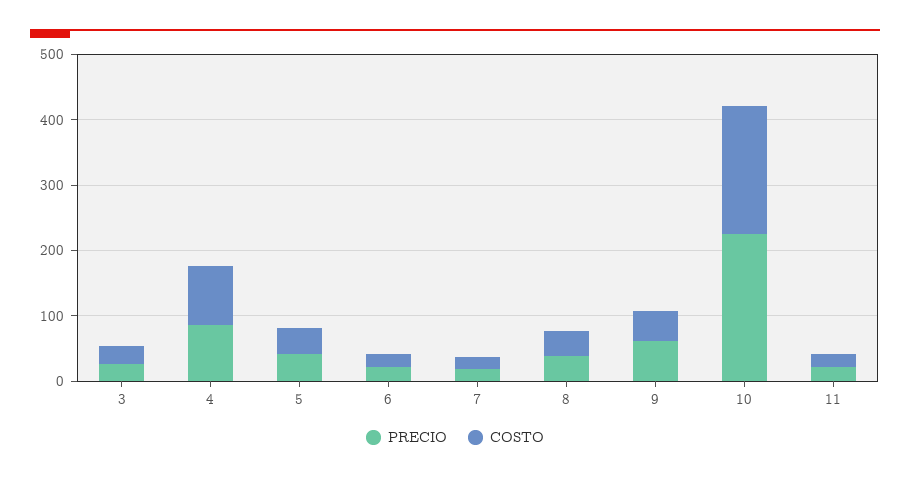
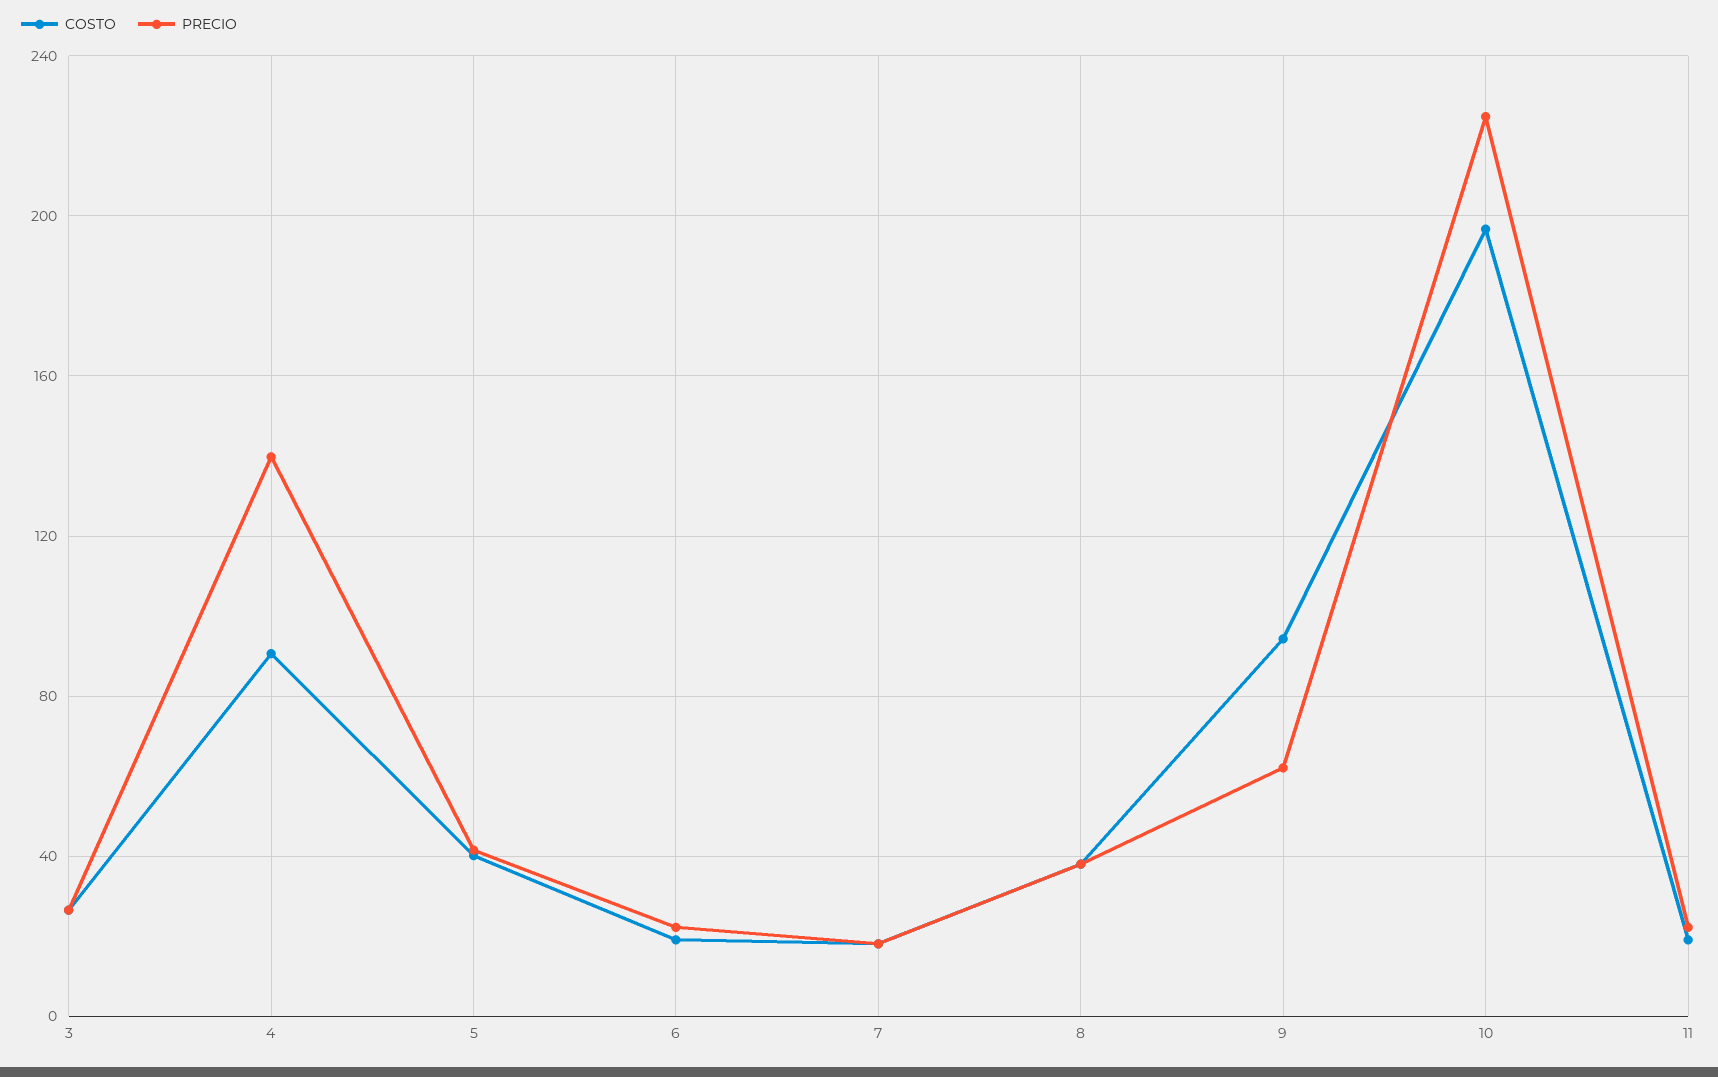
PRECIO, 4: 80 -> 140
COSTO, 9: 40 -> 95

